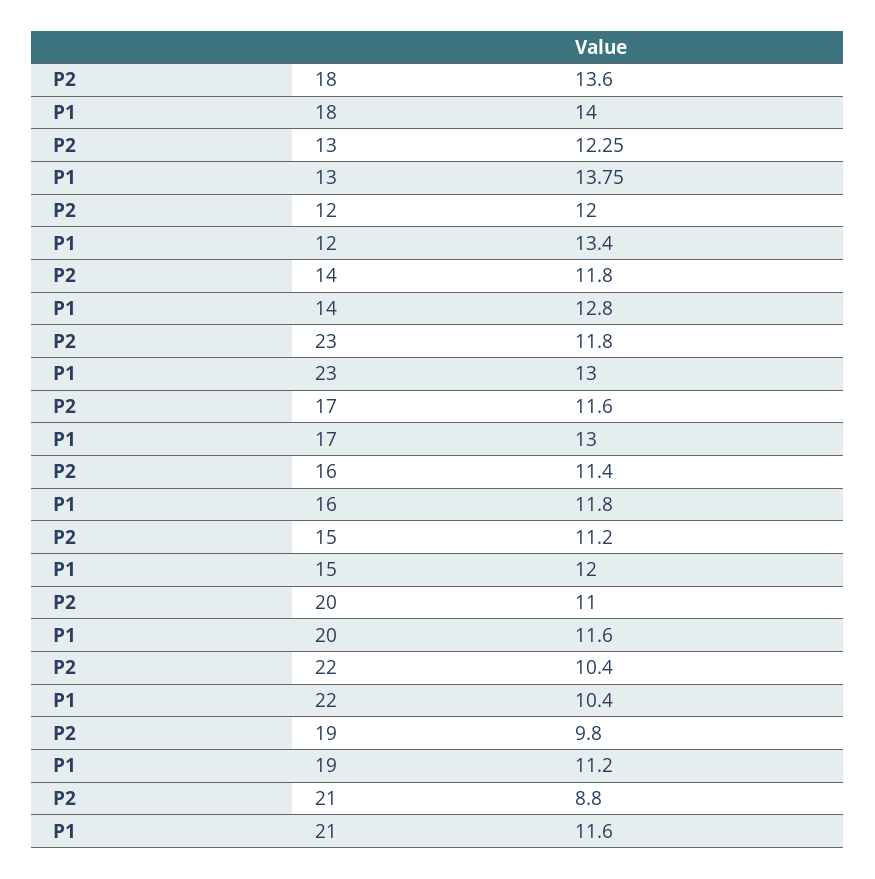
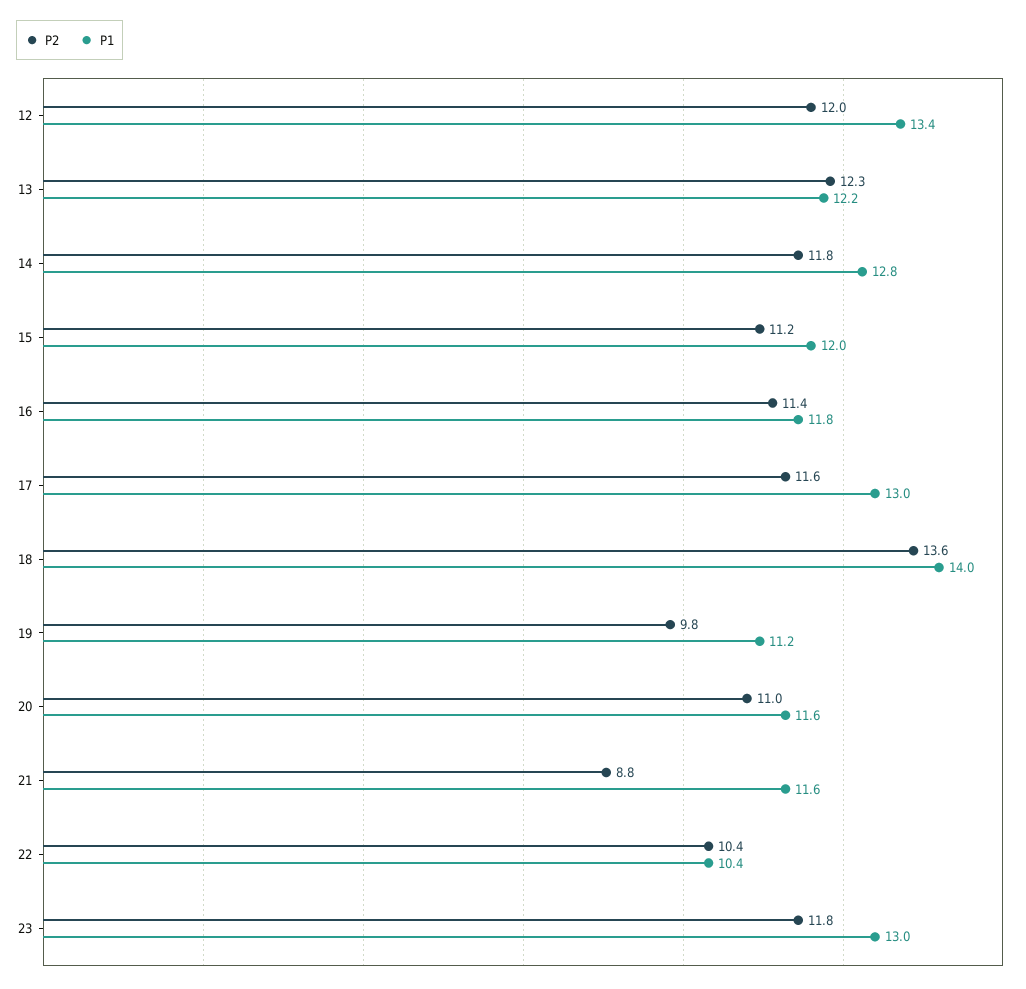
P1, 13: 13.75 -> 12.2

